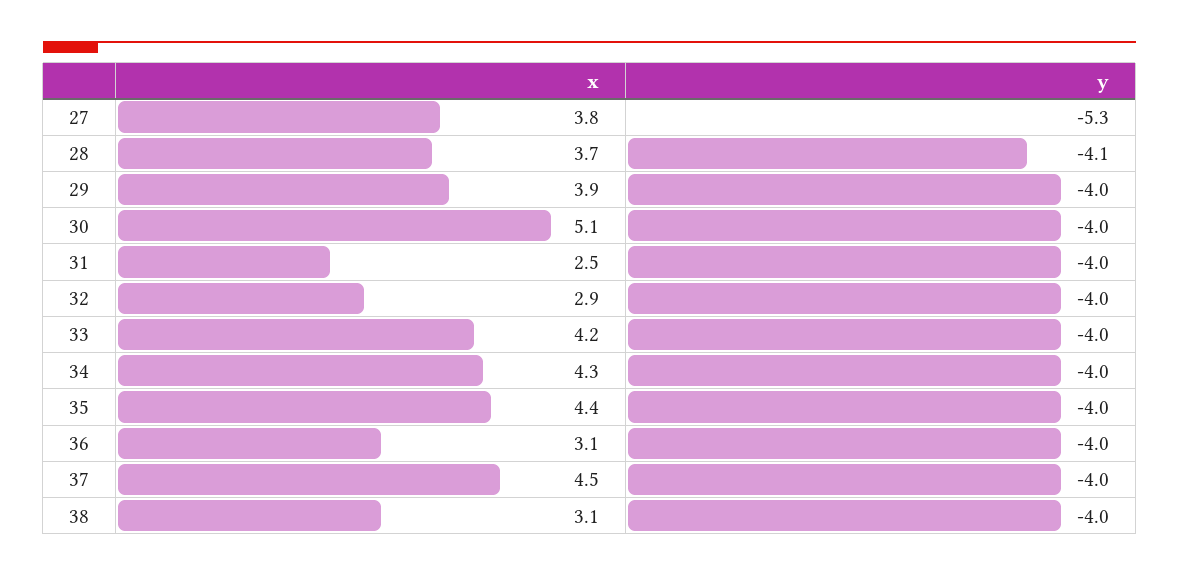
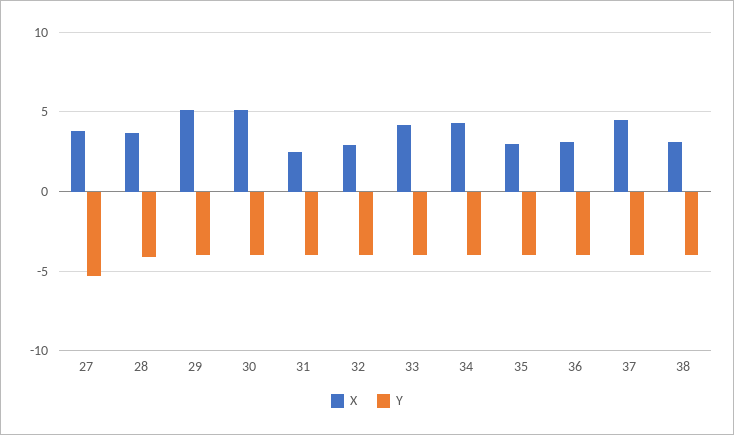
x, 29: 3.9 -> 5
x, 35: 4.4 -> 3

